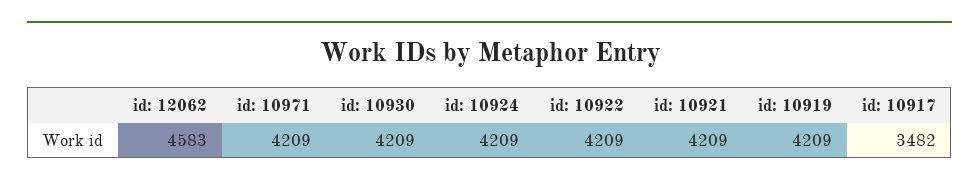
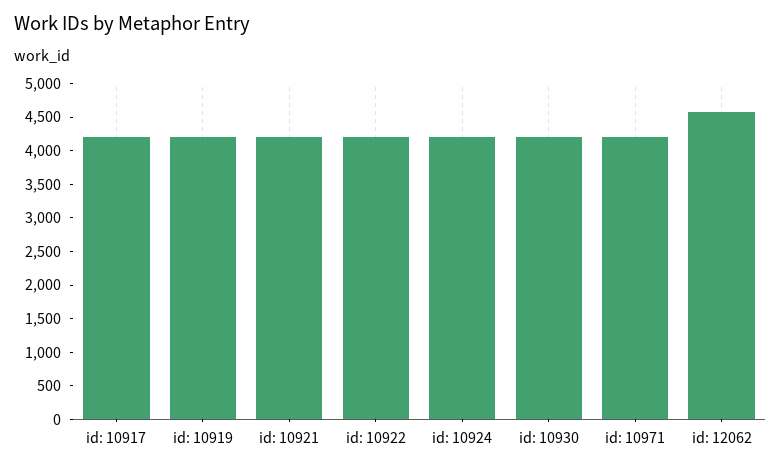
id: 10917: 3482 -> 4250

